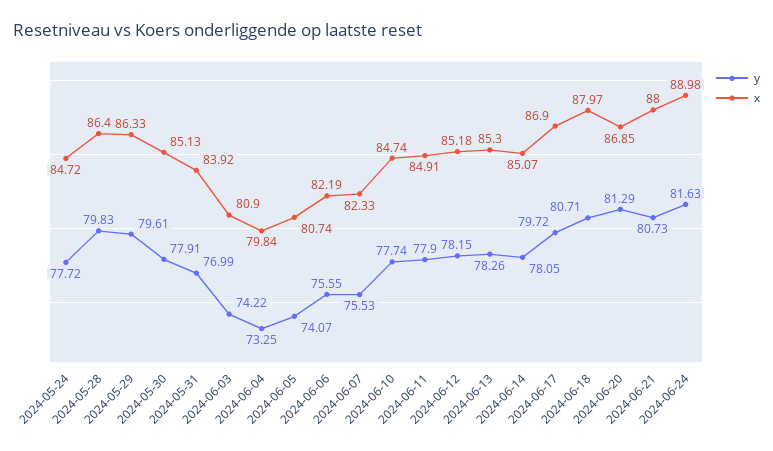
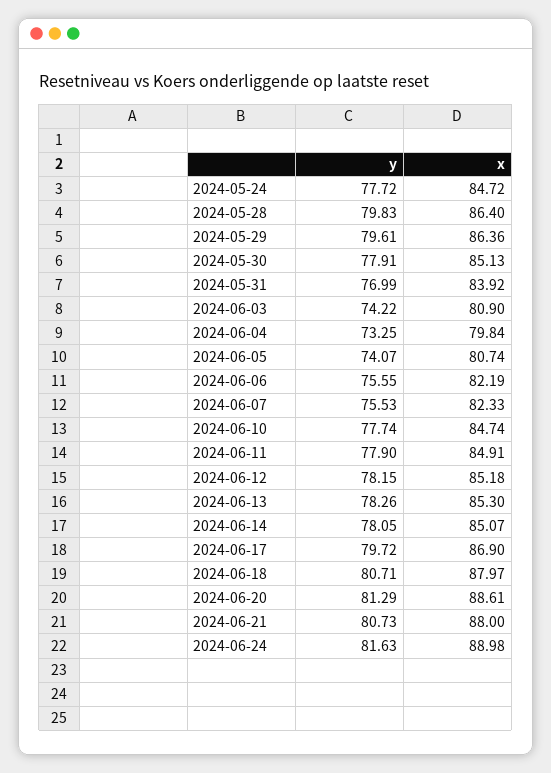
x, 2024-05-29: 86.33 -> 86.36
x, 2024-06-20: 86.85 -> 88.61

